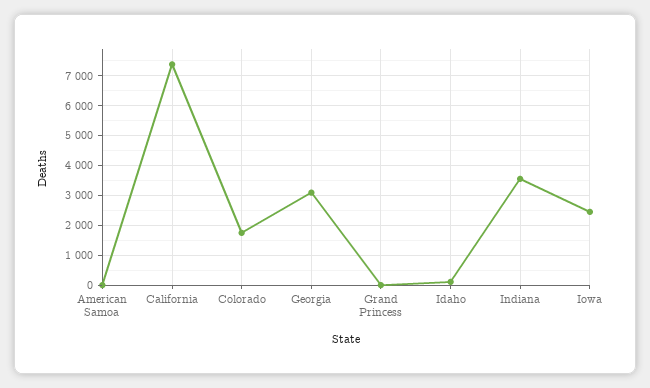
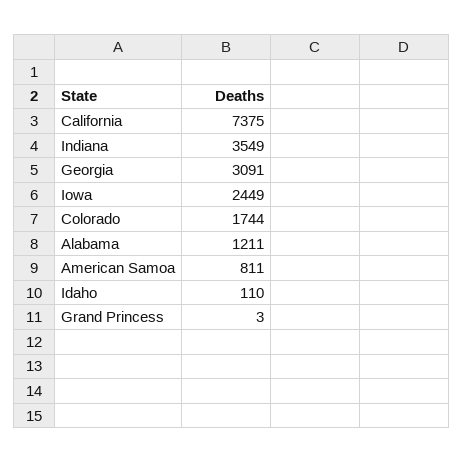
American Samoa: 0 -> 811
Alabama: none -> 1211

